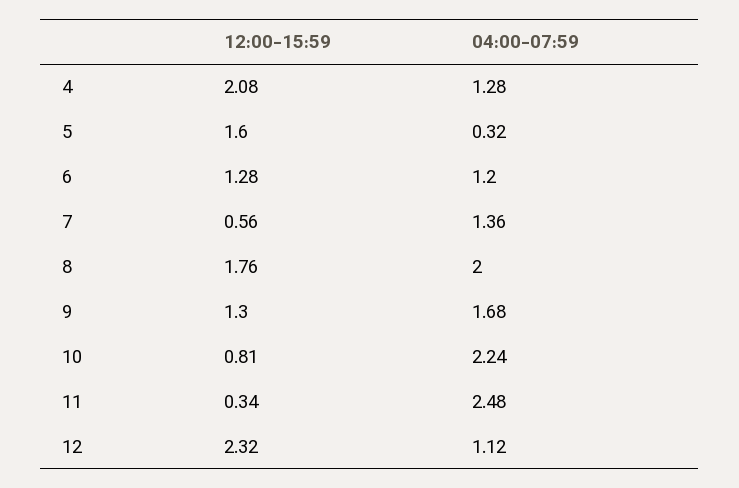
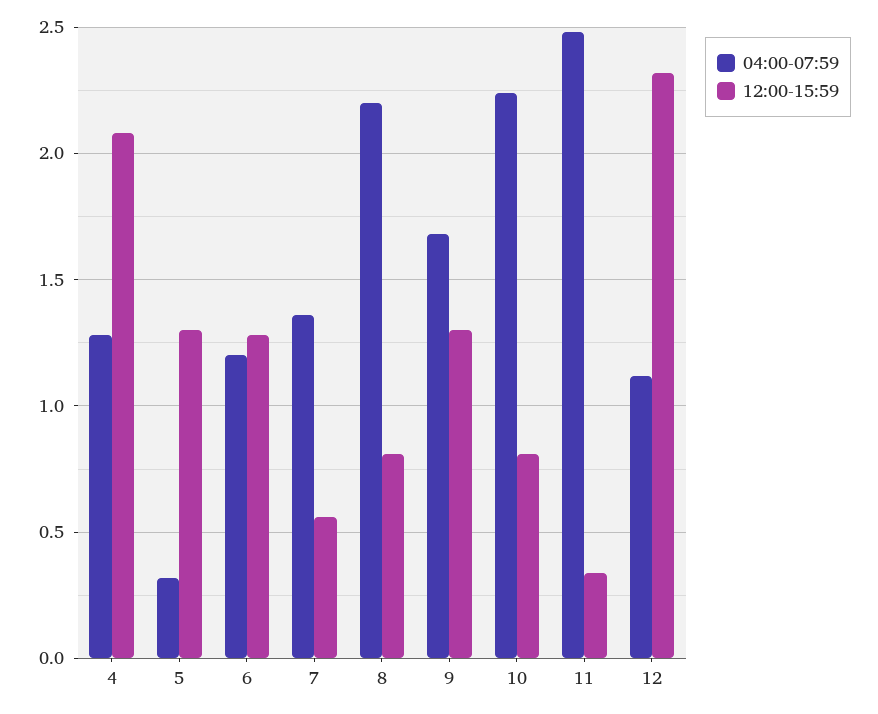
12:00-15:59, 5: 1.6 -> 1.3
12:00-15:59, 8: 1.76 -> 0.8
04:00-07:59, 8: 2 -> 2.2

